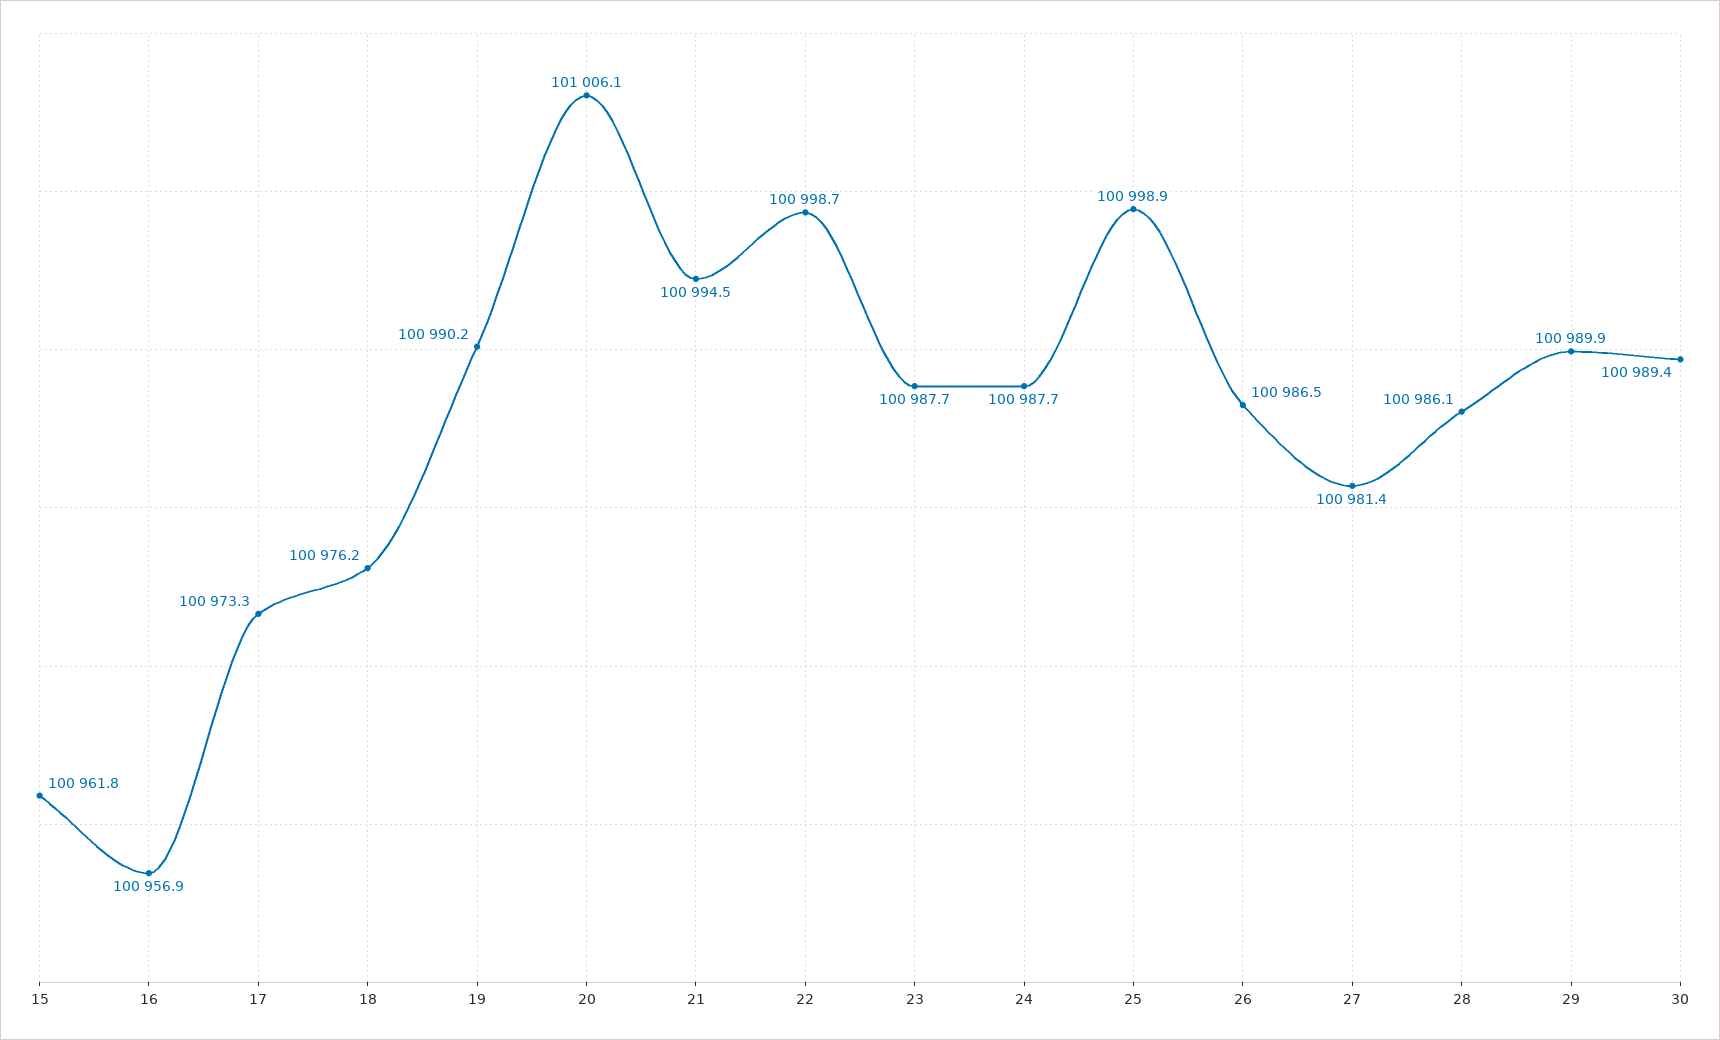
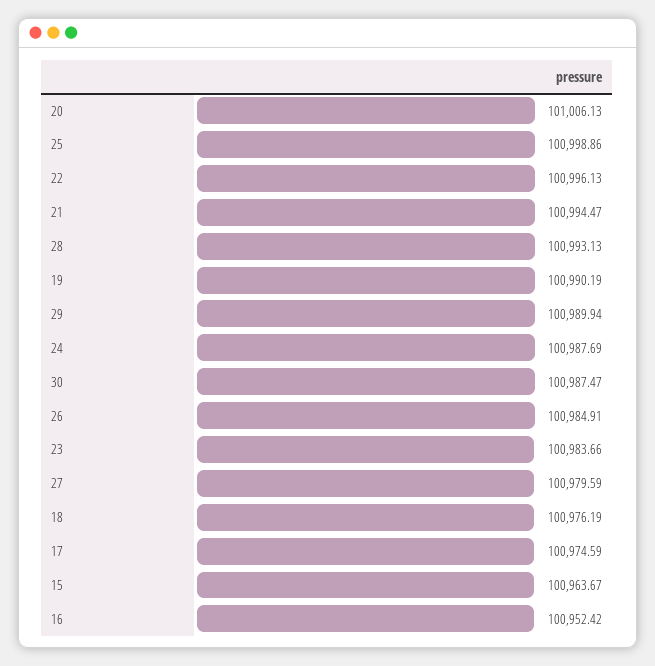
15: 100961.8 -> 100963.67
16: 100956.9 -> 100952.42
17: 100973.3 -> 100974.59
22: 100998.7 -> 100996.13
23: 100987.7 -> 100983.66
26: 100986.5 -> 100984.91
27: 100981.4 -> 100979.59
28: 100986.1 -> 100993.13
30: 100989.4 -> 100987.47

